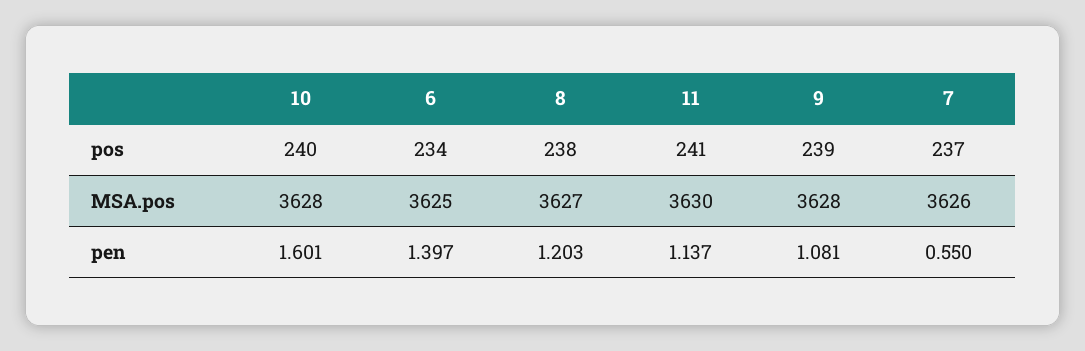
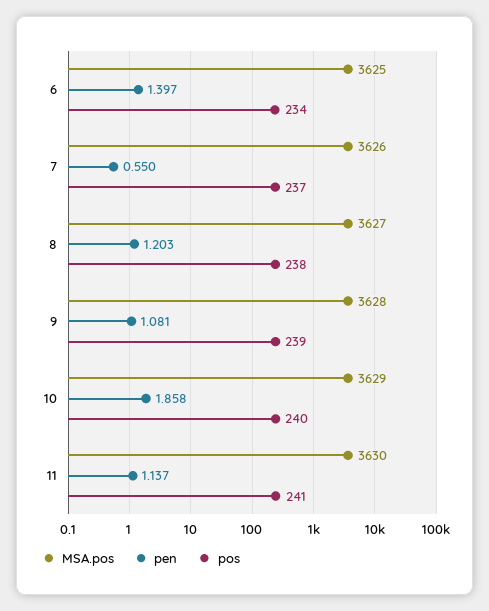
MSA.pos, 10: 3628 -> 3629
pen, 10: 1.601 -> 1.858

